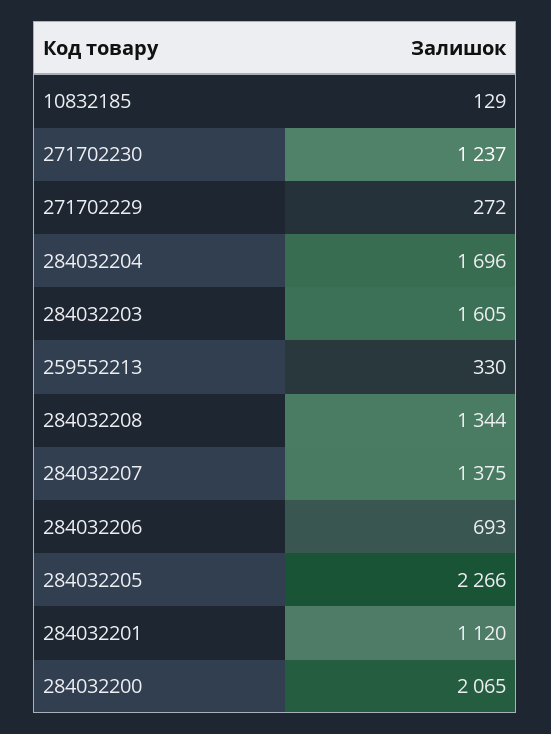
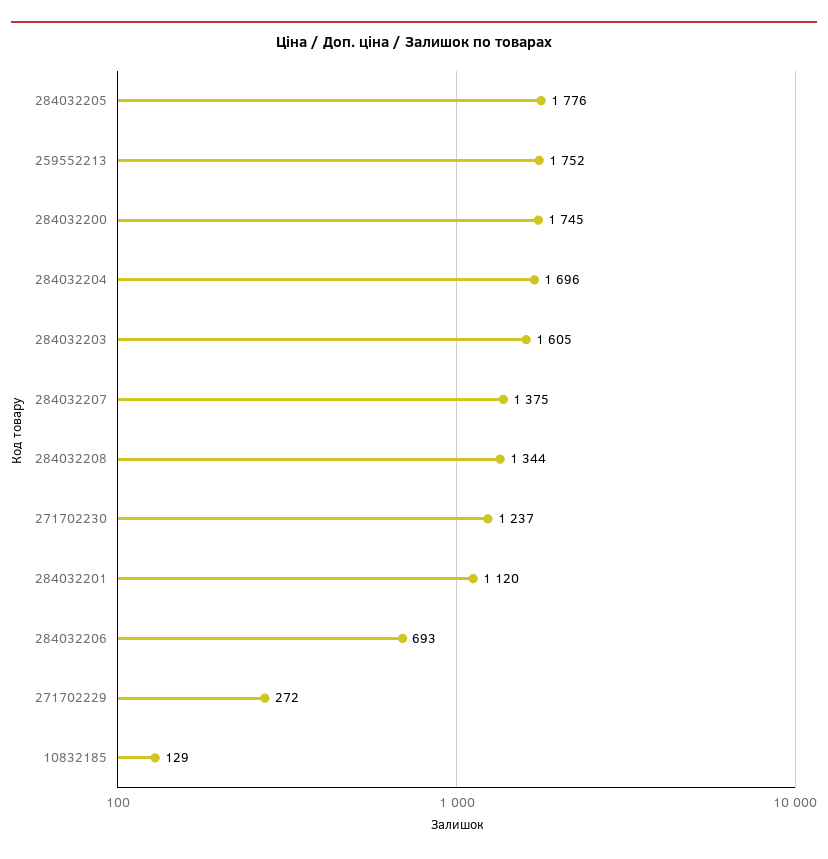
259552213: 330 -> 1752
284032205: 2266 -> 1776
284032200: 2065 -> 1745

